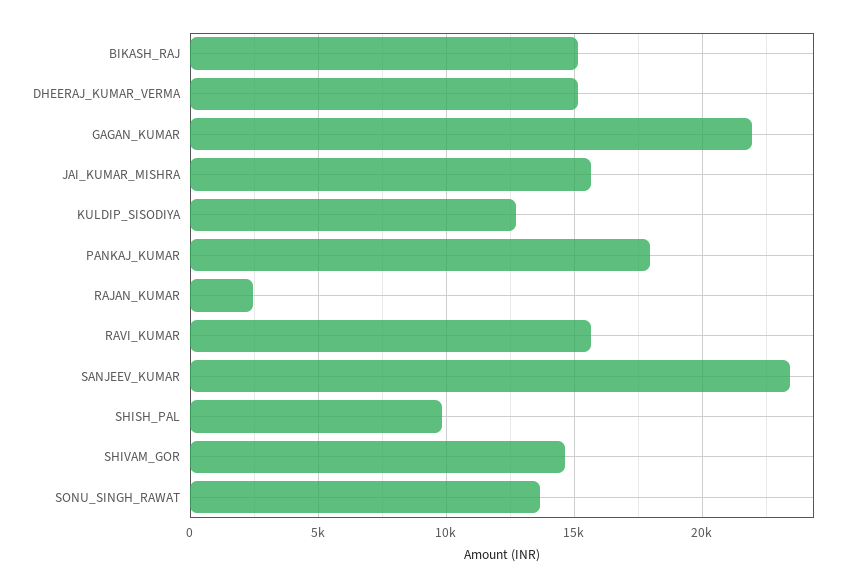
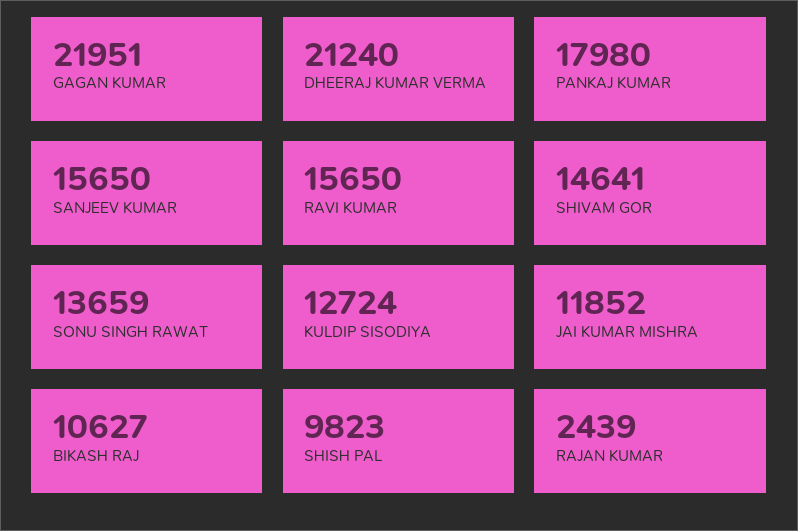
BIKASH_RAJ: 15000 -> 10627
DHEERAJ_KUMAR_VERMA: 15000 -> 21240
JAI_KUMAR_MISHRA: 15500 -> 11852
SANJEEV_KUMAR: 23500 -> 15650

